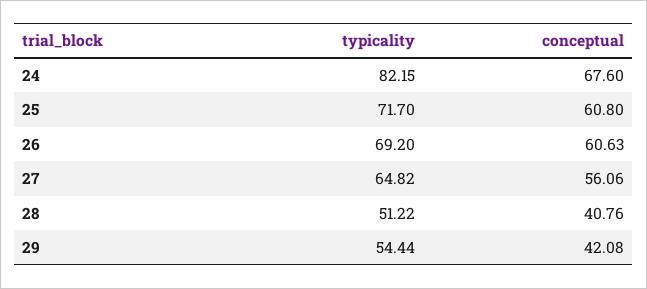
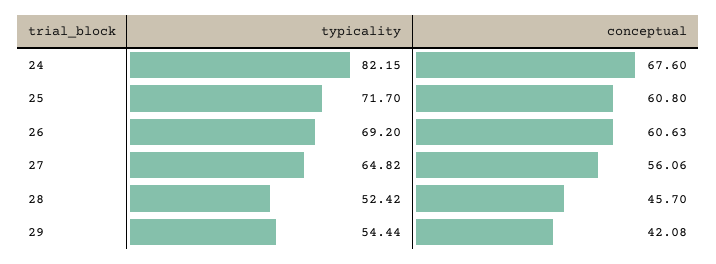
typicality, 28: 51.22 -> 52.42
conceptual, 28: 40.76 -> 45.7

